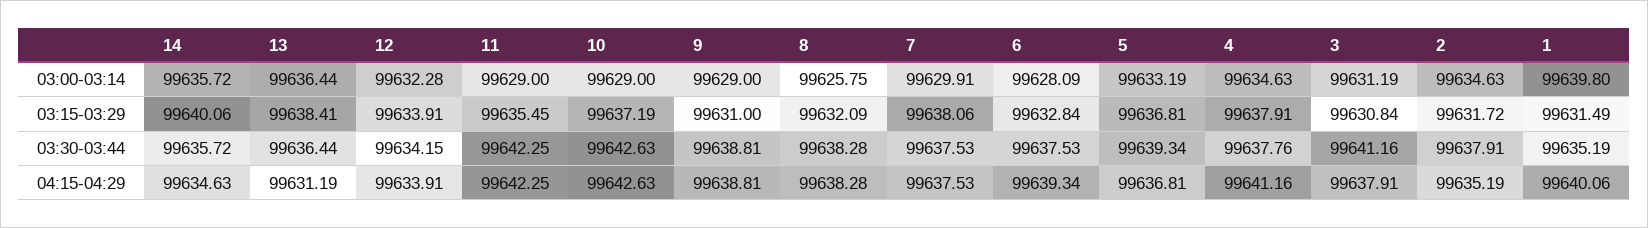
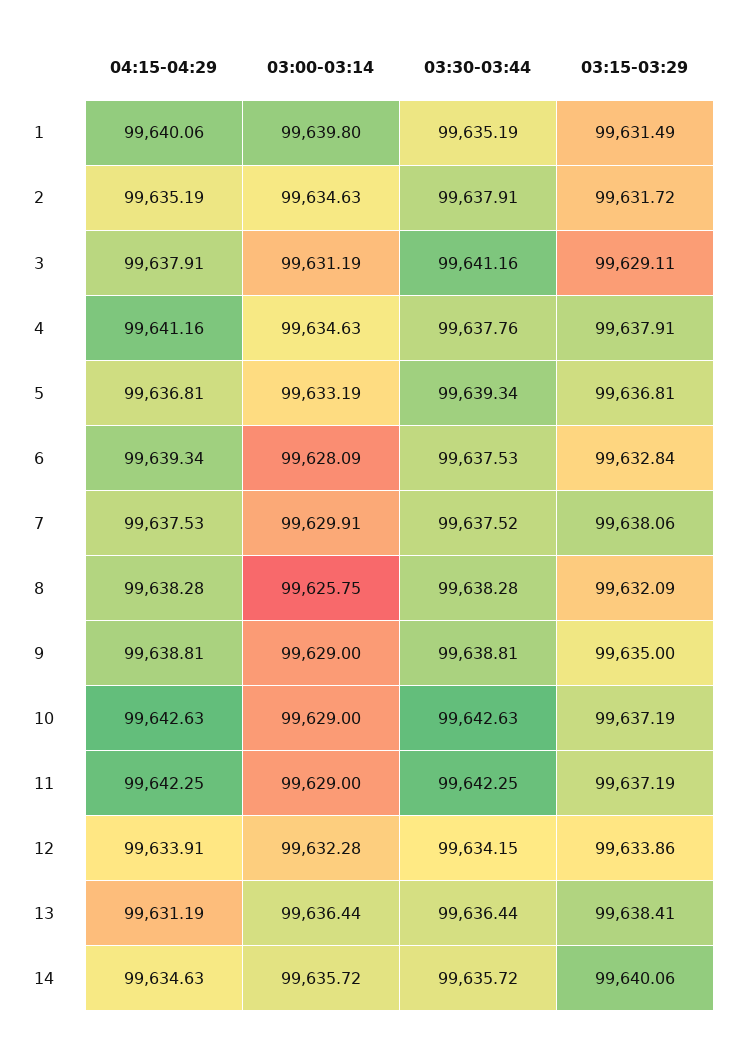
12, 03:15-03:29: 99633.91 -> 99633.86
11, 03:15-03:29: 99635.45 -> 99637.19
9, 03:15-03:29: 99631 -> 99635
3, 03:15-03:29: 99630.84 -> 99629.11
7, 03:30-03:44: 99637.53 -> 99637.52

